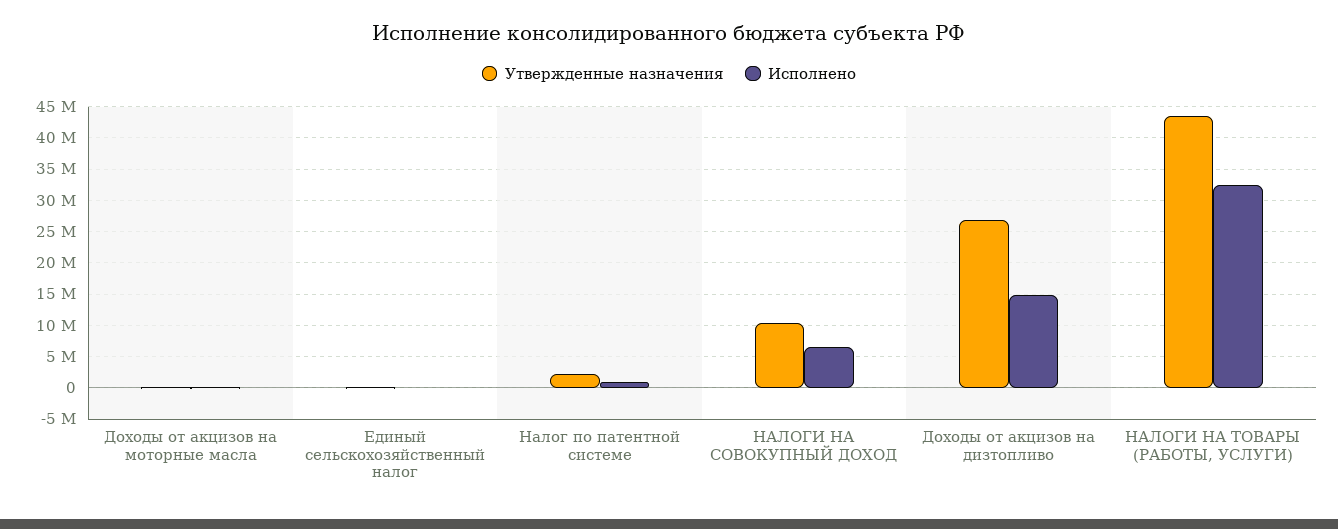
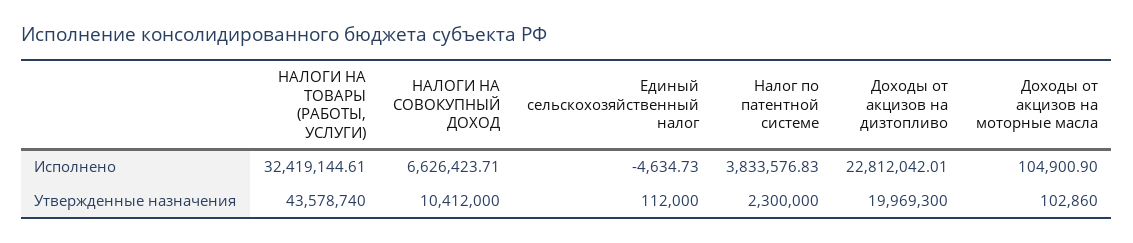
Исполнено, Налог по патентной системе: 1000000 -> 3833576.83
Утвержденные назначения, Доходы от акцизов на дизтопливо: 27000000 -> 19969300
Исполнено, Доходы от акцизов на дизтопливо: 15000000 -> 22812042.01

